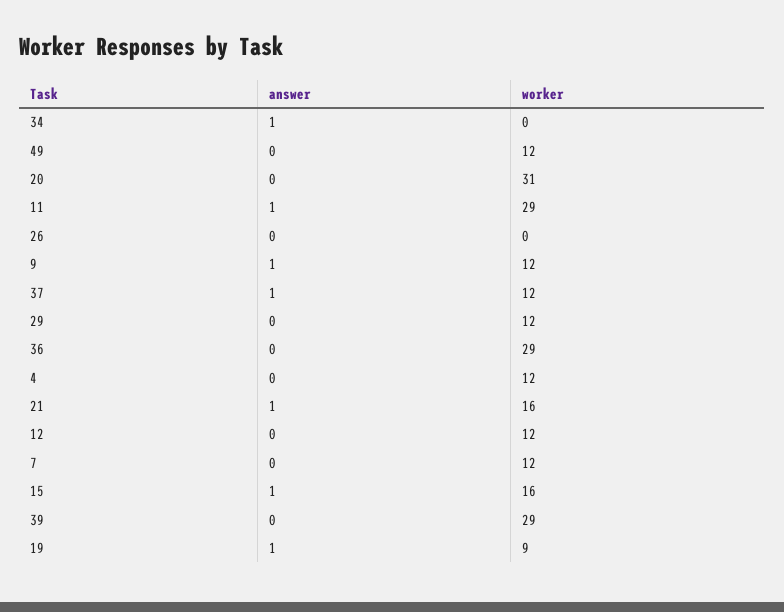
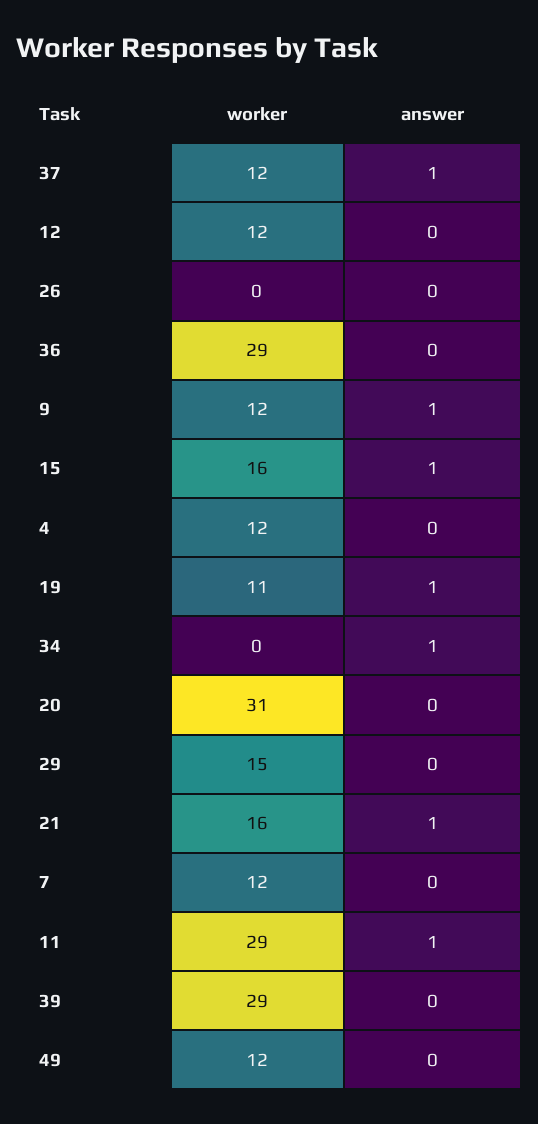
worker, 29: 12 -> 15
worker, 19: 9 -> 11

